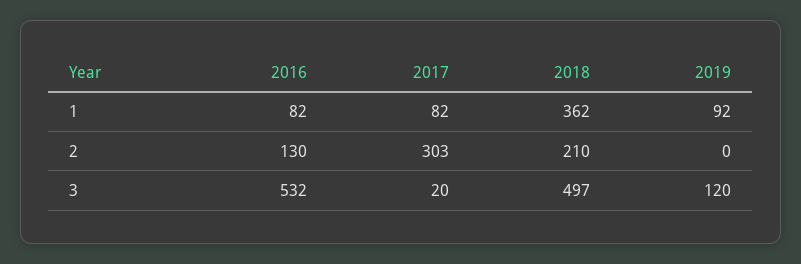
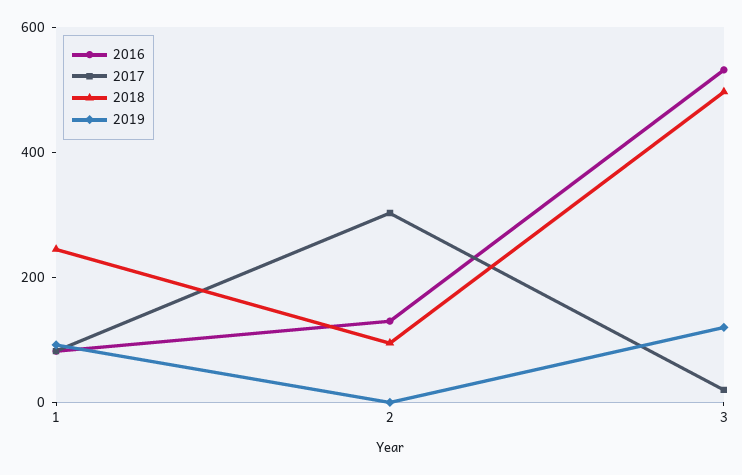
2018, 1: 362 -> 250
2018, 2: 210 -> 100

